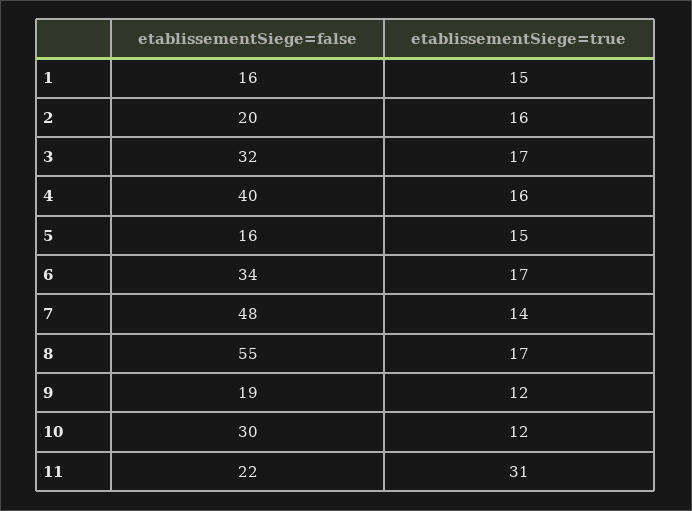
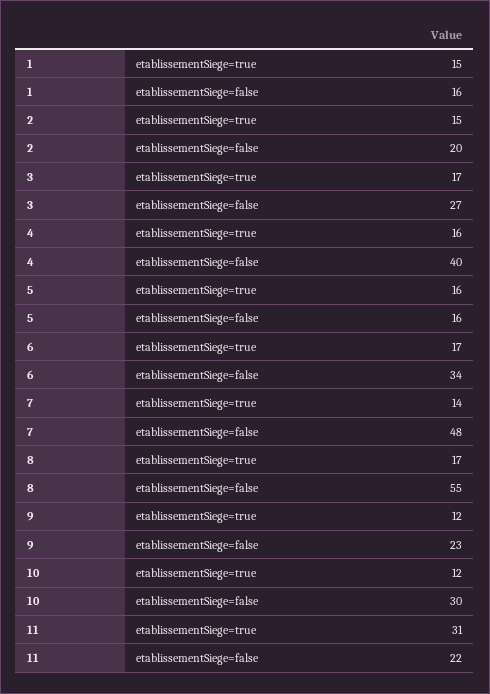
etablissementSiege=true, 2: 16 -> 15
etablissementSiege=false, 3: 32 -> 27
etablissementSiege=true, 5: 15 -> 16
etablissementSiege=false, 9: 19 -> 23

